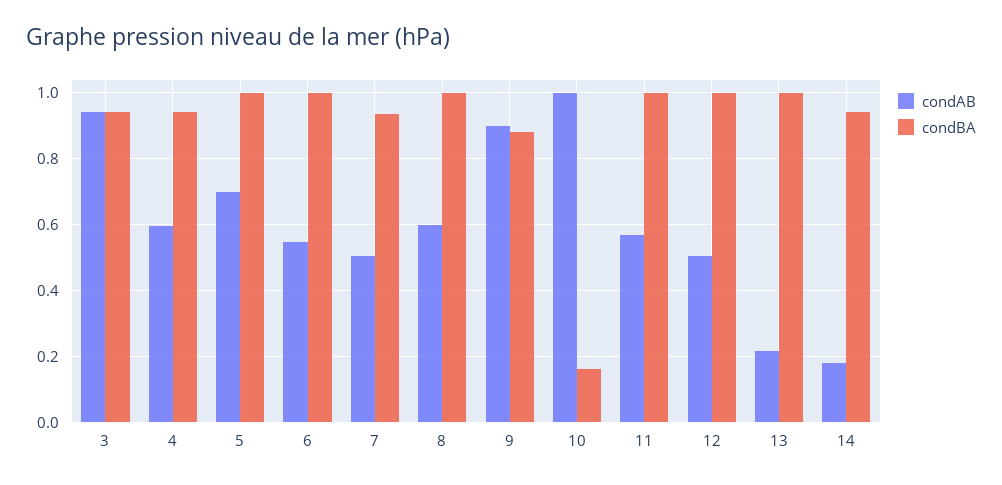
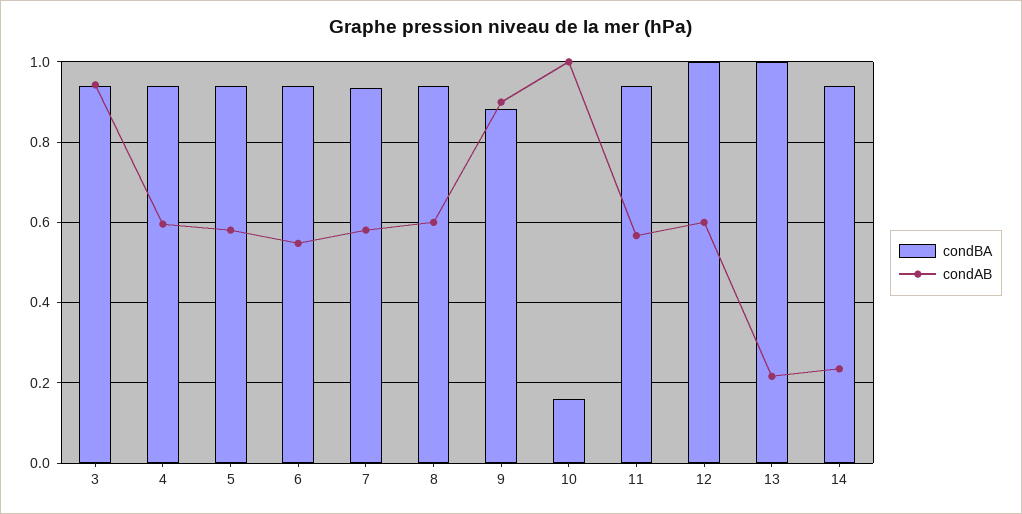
condAB, 5: 0.7 -> 0.58
condBA, 5: 1 -> 0.94
condBA, 6: 1 -> 0.94
condAB, 7: 0.5 -> 0.58
condBA, 8: 1 -> 0.94
condBA, 11: 1 -> 0.94
condAB, 12: 0.5 -> 0.6
condAB, 14: 0.18 -> 0.24

